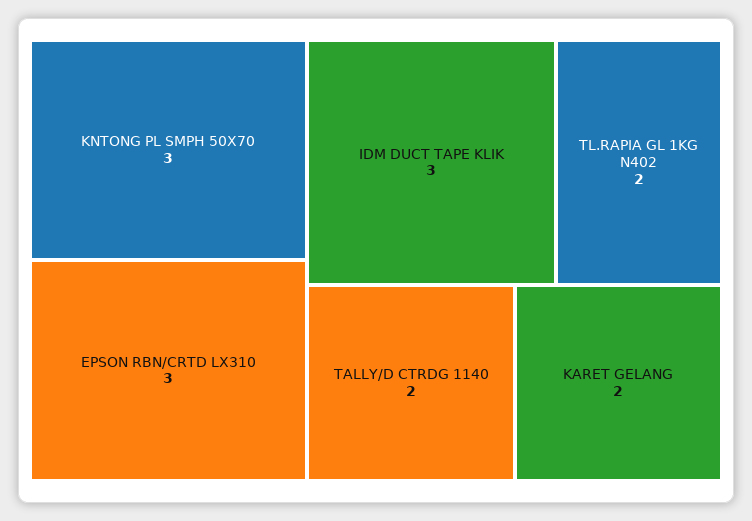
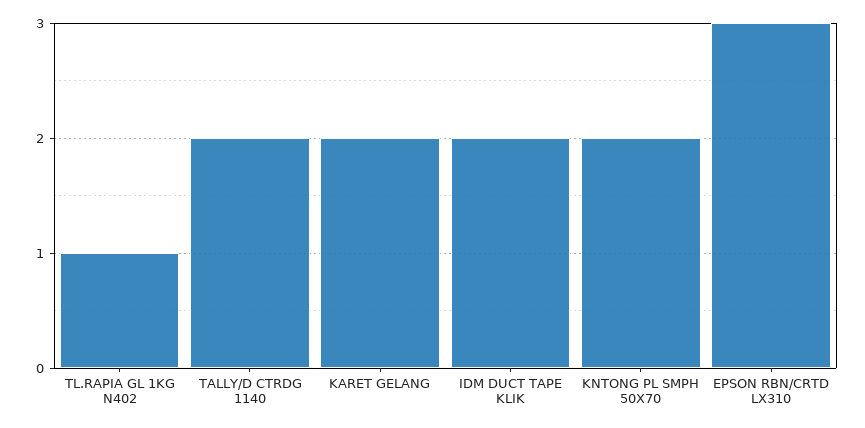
KNTONG PL SMPH 50X70: 3 -> 2
IDM DUCT TAPE KLIK: 3 -> 2
TL.RAPIA GL 1KG N402: 2 -> 1

